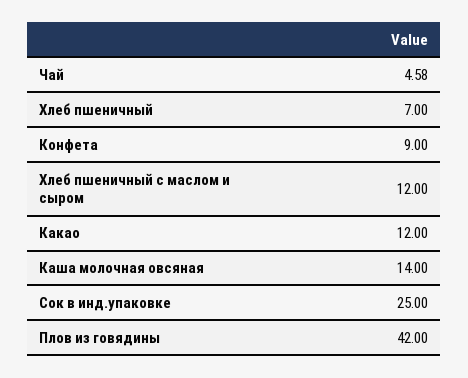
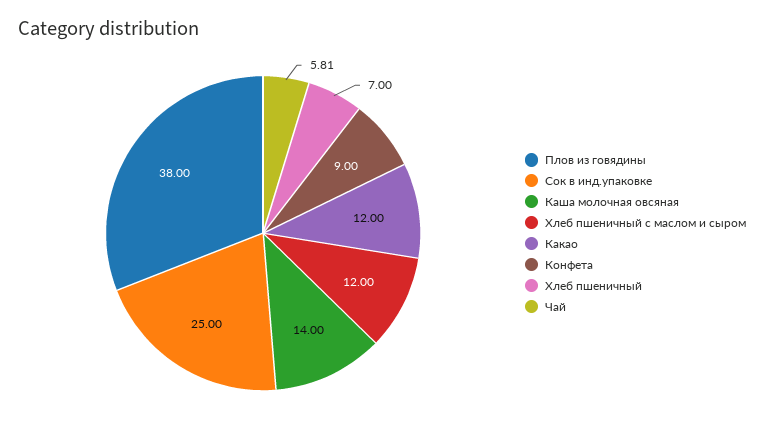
Чай: 4.58 -> 5.81
Плов из говядины: 42 -> 38

